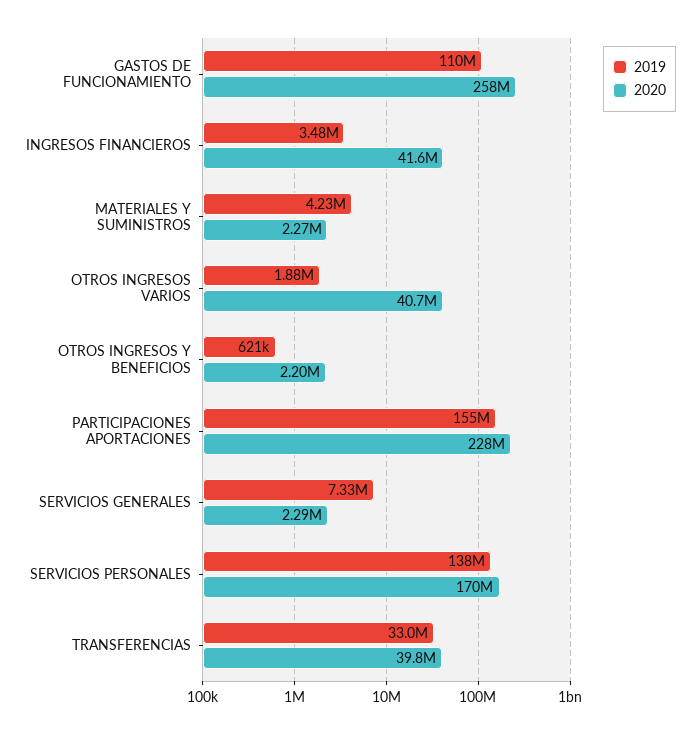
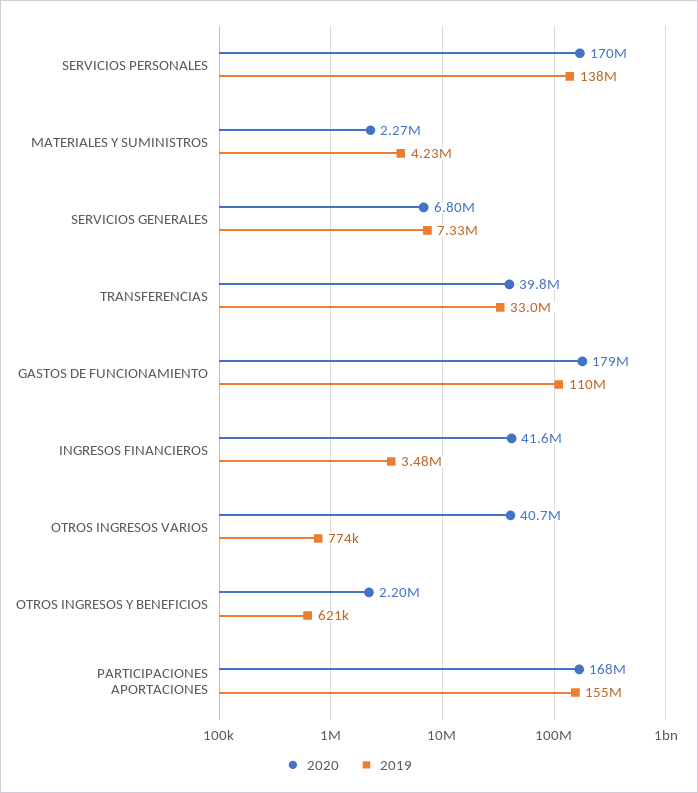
2020, GASTOS DE FUNCIONAMIENTO: 258000000 -> 179000000
2019, OTROS INGRESOS VARIOS: 1880000 -> 774000
2020, PARTICIPACIONES APORTACIONES: 228000000 -> 168000000
2020, SERVICIOS GENERALES: 2290000 -> 6800000

